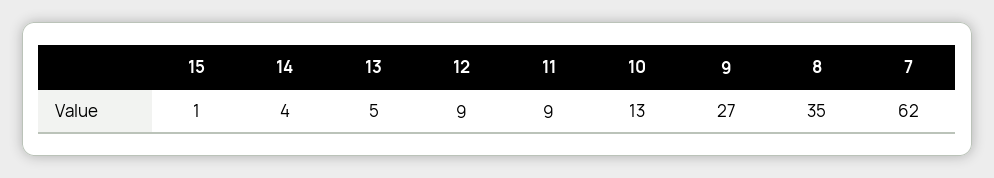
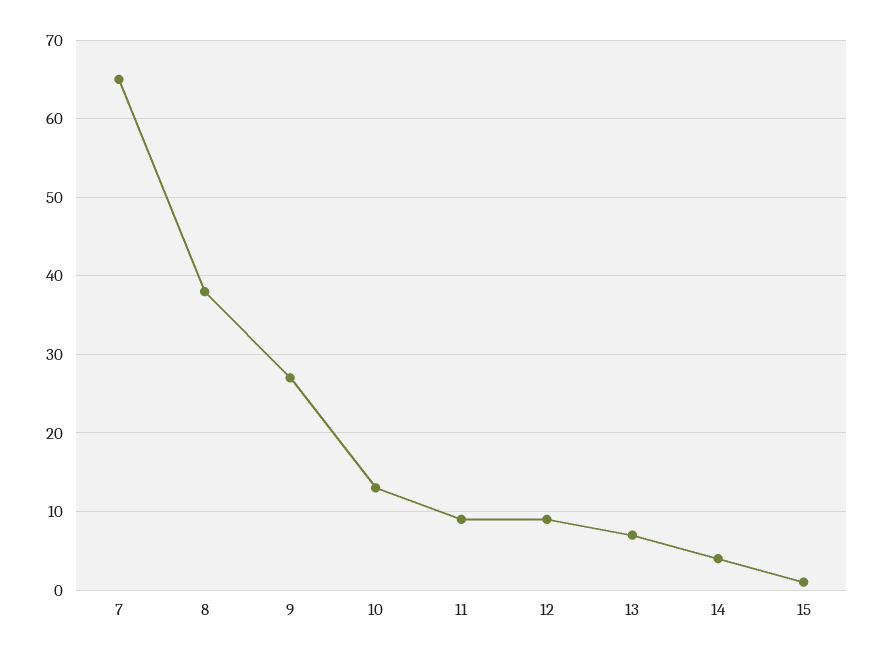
13: 5 -> 7
8: 35 -> 38
7: 62 -> 65

